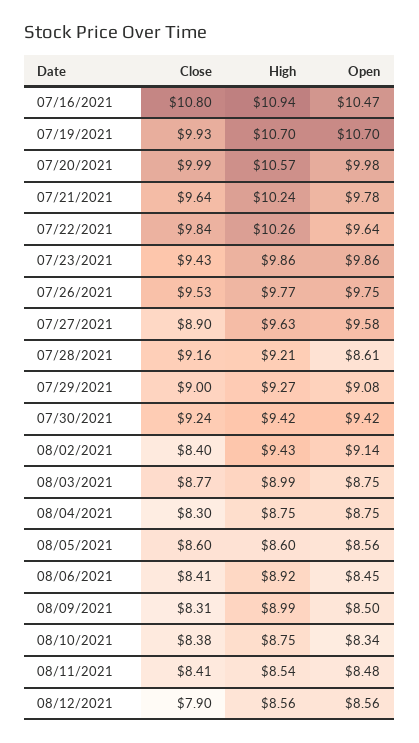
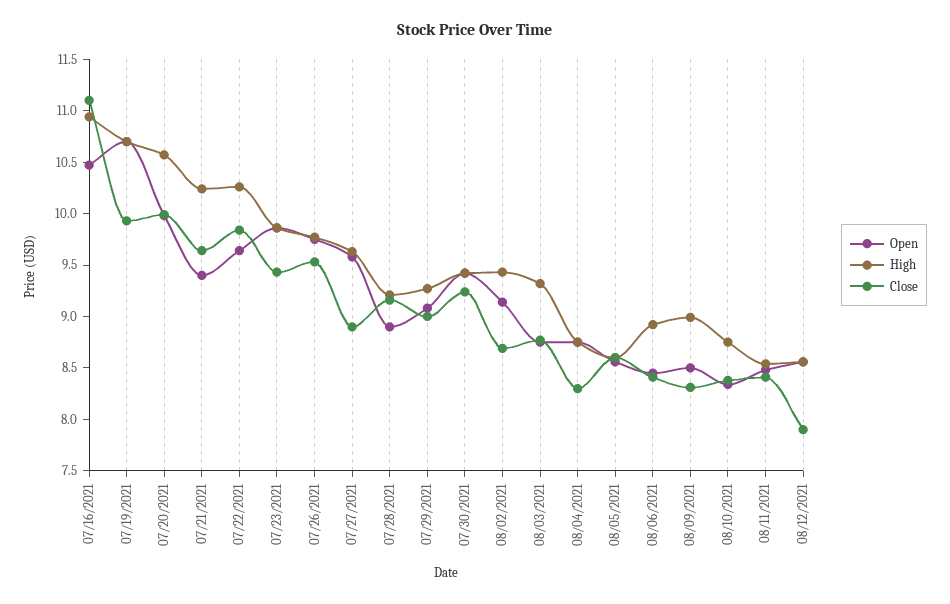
Close, 07/16/2021: 10.8 -> 11.1
Open, 07/21/2021: 9.78 -> 9.4
Open, 07/28/2021: 8.61 -> 8.9
Close, 08/02/2021: 8.4 -> 8.7
High, 08/03/2021: 8.99 -> 9.3

